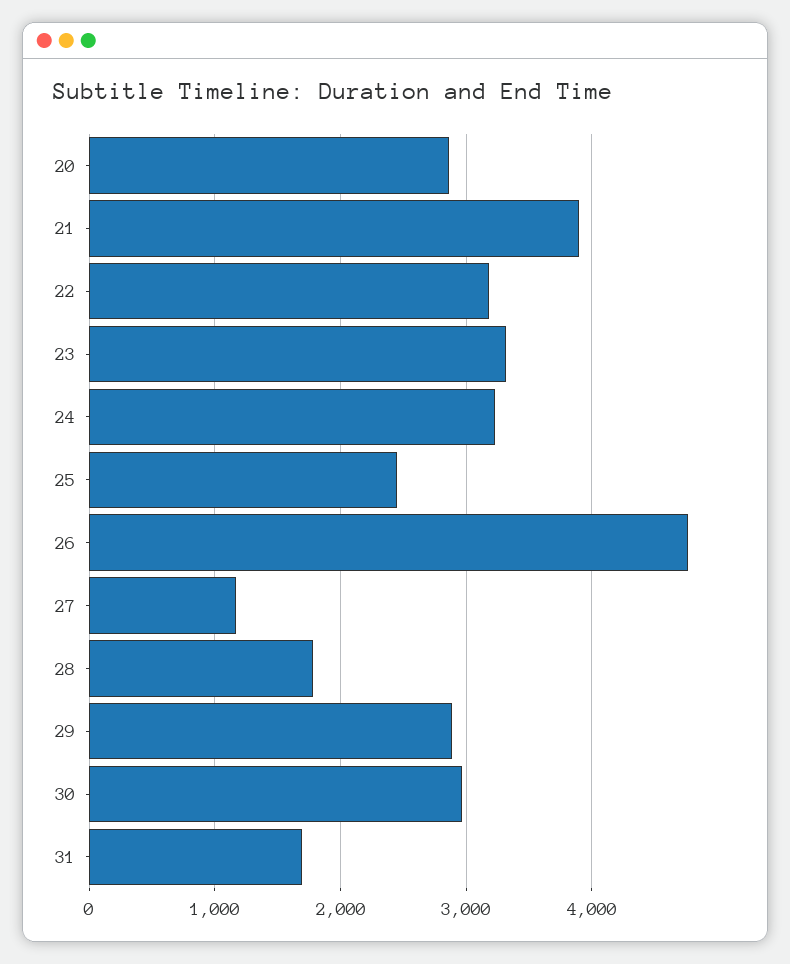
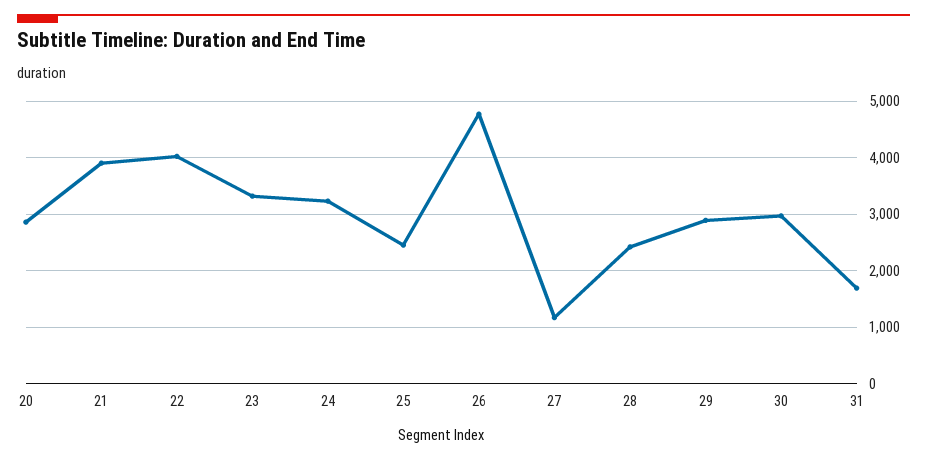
22: 3200 -> 4000
28: 1800 -> 2400

